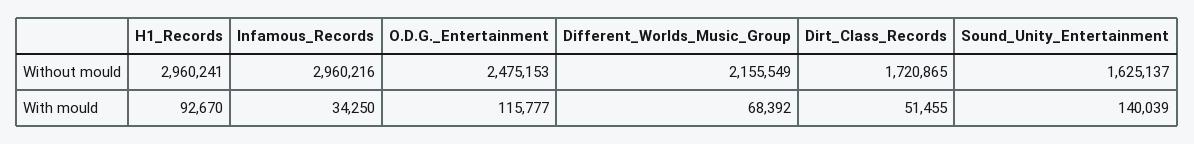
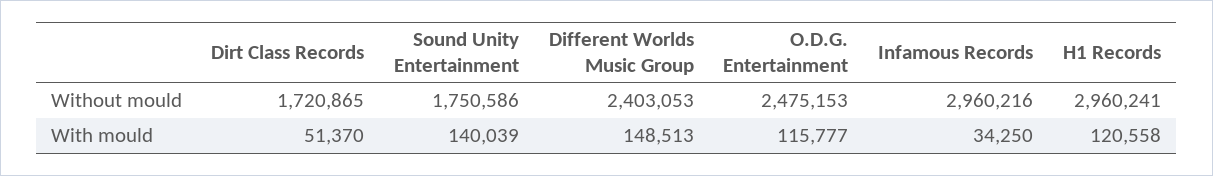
Different_Worlds_Music_Group, Without mould: 2155549 -> 2403053
Sound_Unity_Entertainment, Without mould: 1625137 -> 1750586
H1_Records, With mould: 92670 -> 120558
Different_Worlds_Music_Group, With mould: 68392 -> 148513
Dirt_Class_Records, With mould: 51455 -> 51370

